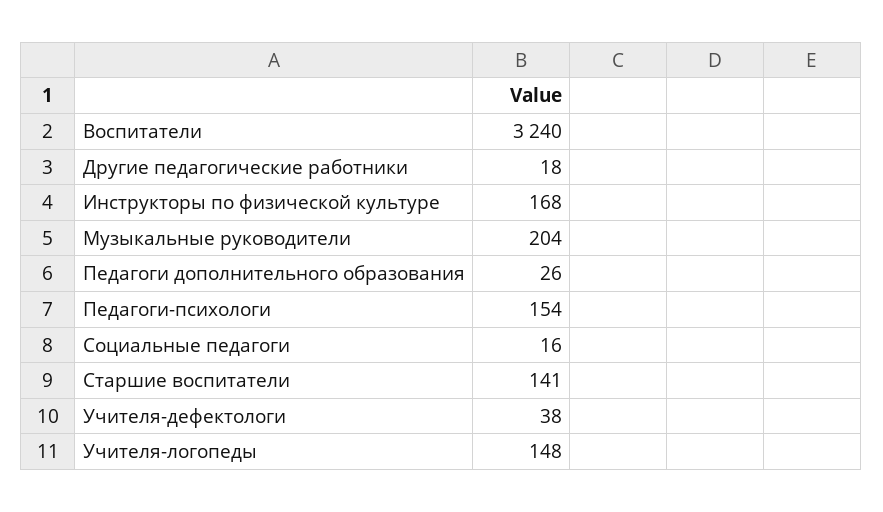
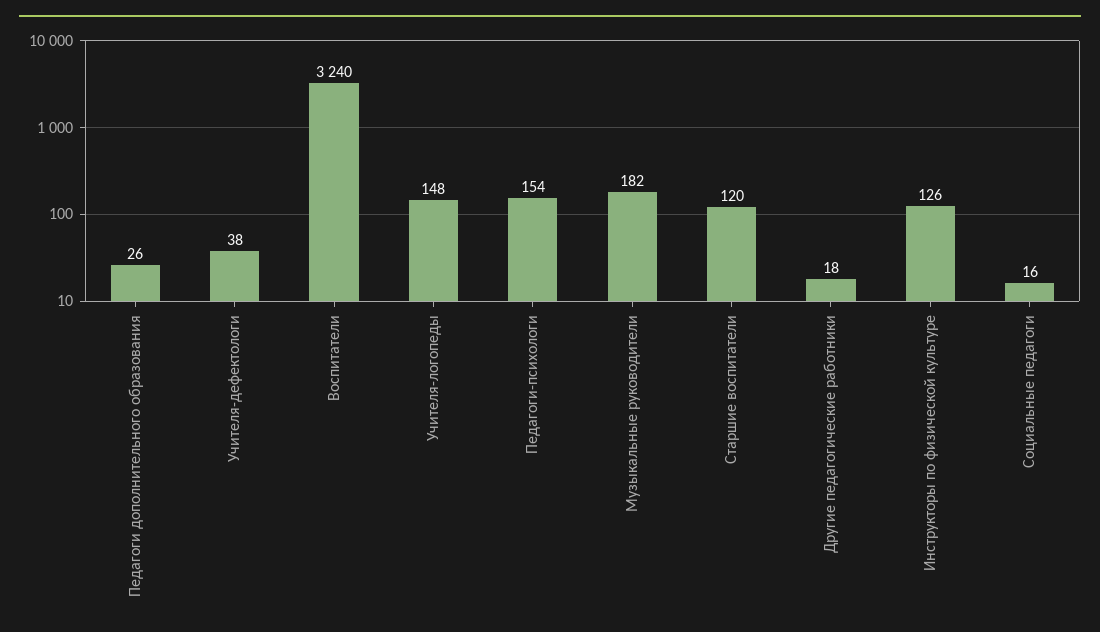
Инструкторы по физической культуре: 168 -> 126
Музыкальные руководители: 204 -> 182
Старшие воспитатели: 141 -> 120

